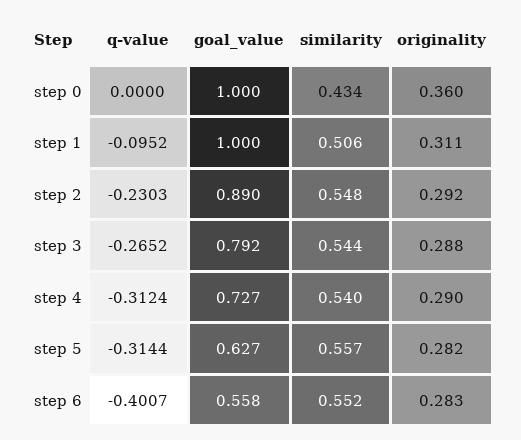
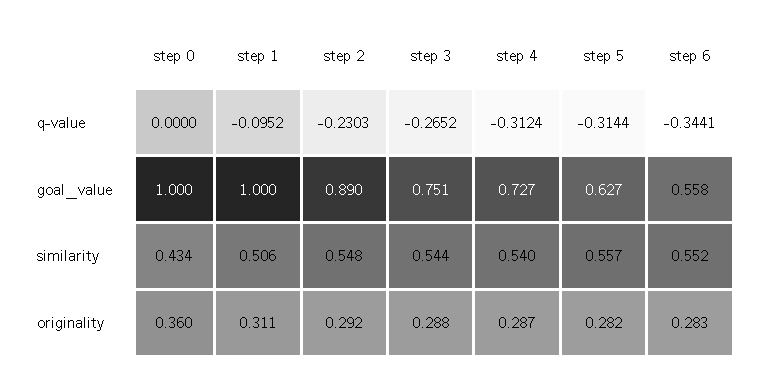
goal_value, step 3: 0.792 -> 0.751
originality, step 4: 0.29 -> 0.287
q-value, step 6: -0.4007 -> -0.3441

